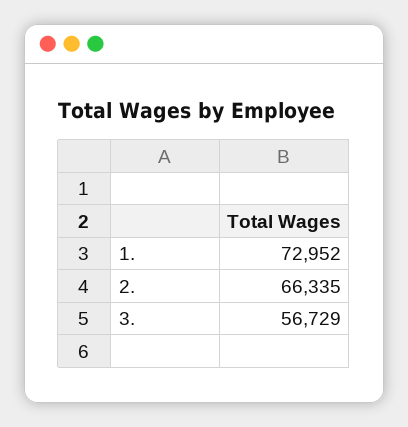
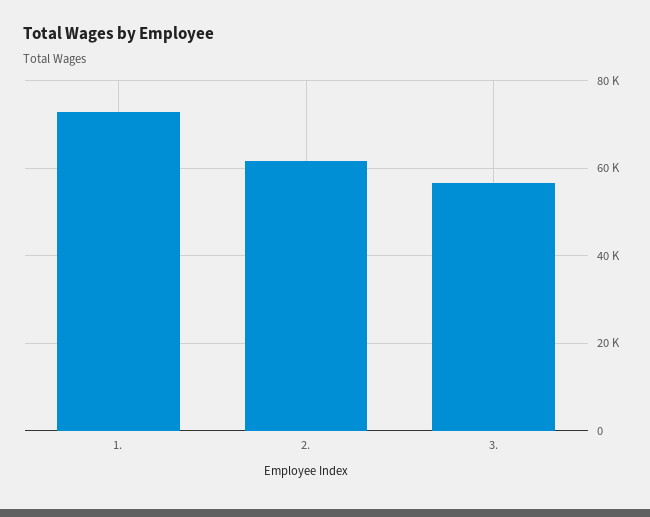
2.: 66335 -> 62000

